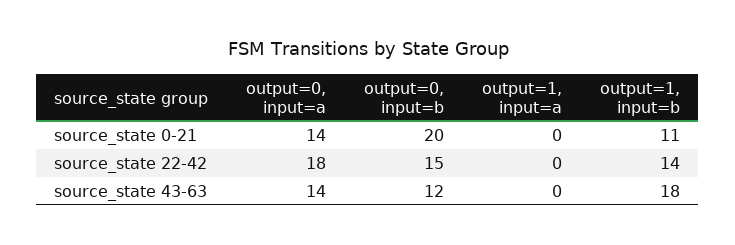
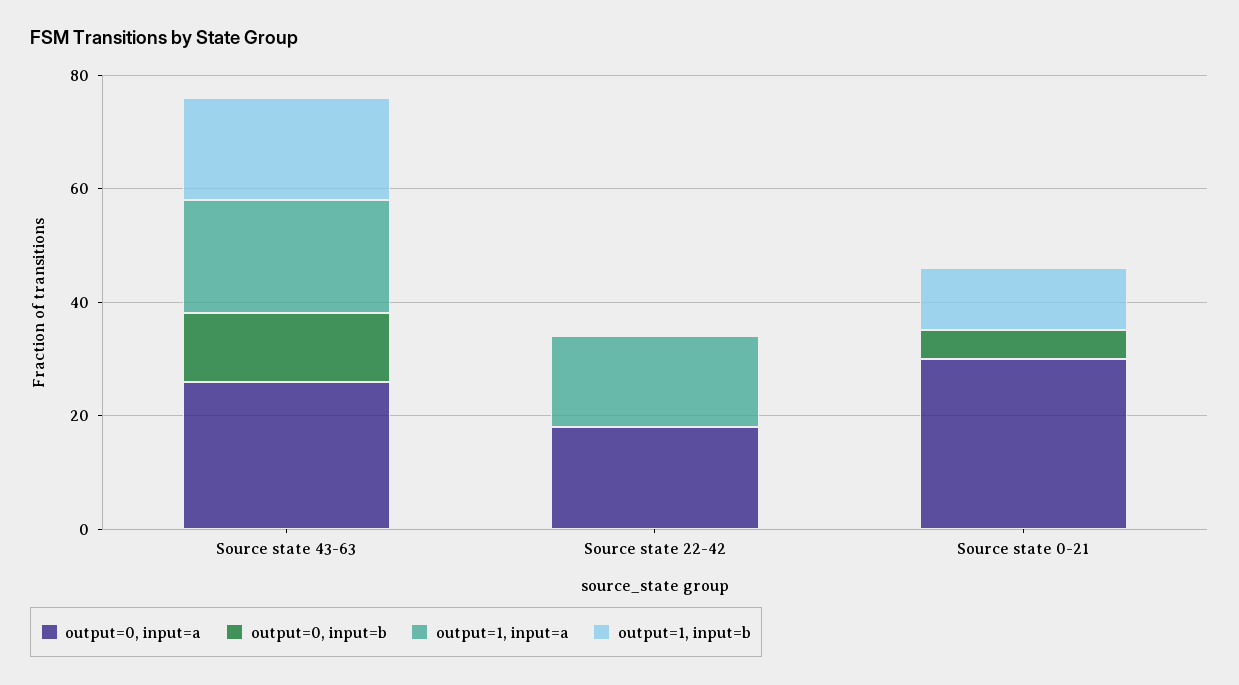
output=0, input=a, source_state 0-21: 14 -> 30
output=0, input=b, source_state 0-21: 20 -> 5
output=0, input=b, source_state 22-42: 15 -> 0
output=1, input=a, source_state 22-42: 0 -> 15
output=1, input=b, source_state 22-42: 14 -> 0
output=0, input=a, source_state 43-63: 14 -> 25
output=1, input=a, source_state 43-63: 0 -> 20

